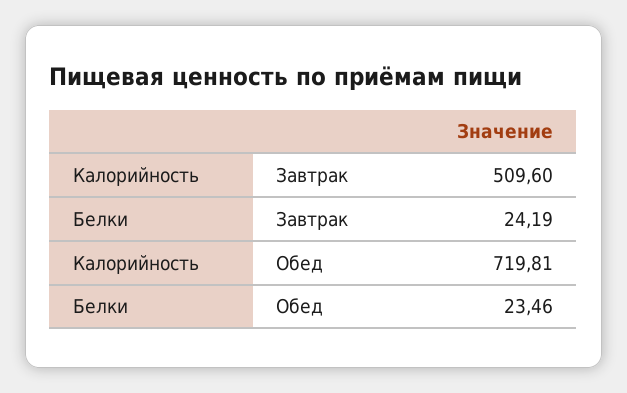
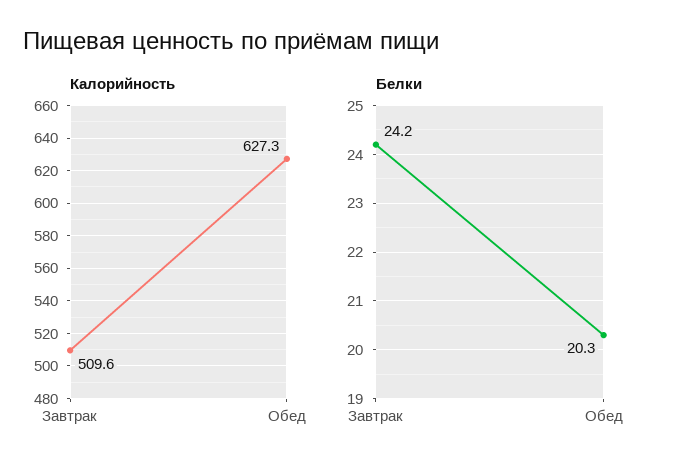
Калорийность, Обед: 719.81 -> 627.3
Белки, Обед: 23.46 -> 20.3

